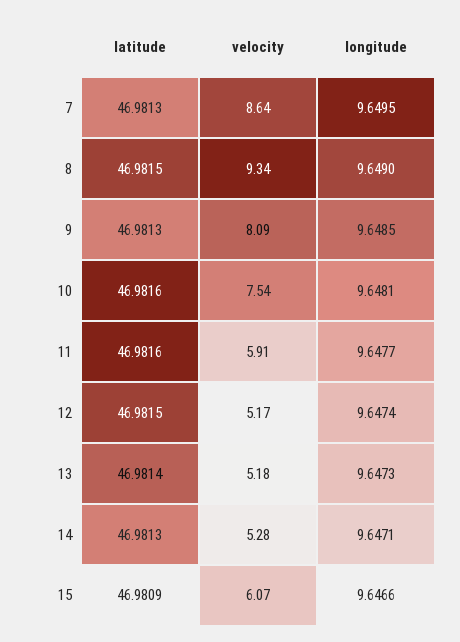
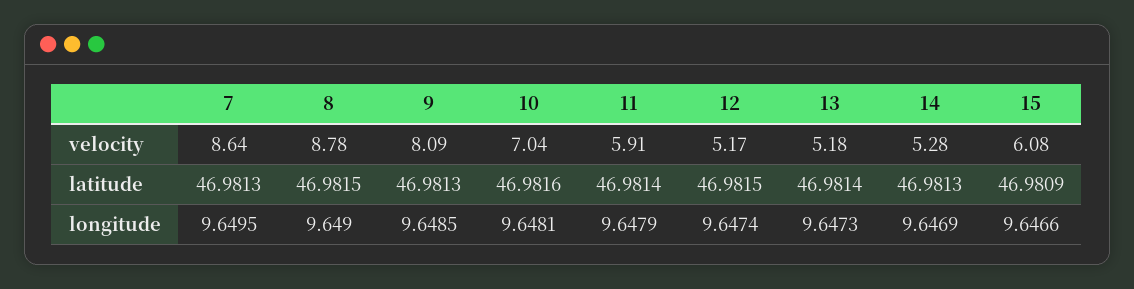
velocity, 8: 9.34 -> 8.78
velocity, 10: 7.54 -> 7.04
latitude, 11: 46.9816 -> 46.9814
longitude, 11: 9.6477 -> 9.6479
longitude, 14: 9.6471 -> 9.6469
velocity, 15: 6.07 -> 6.08

